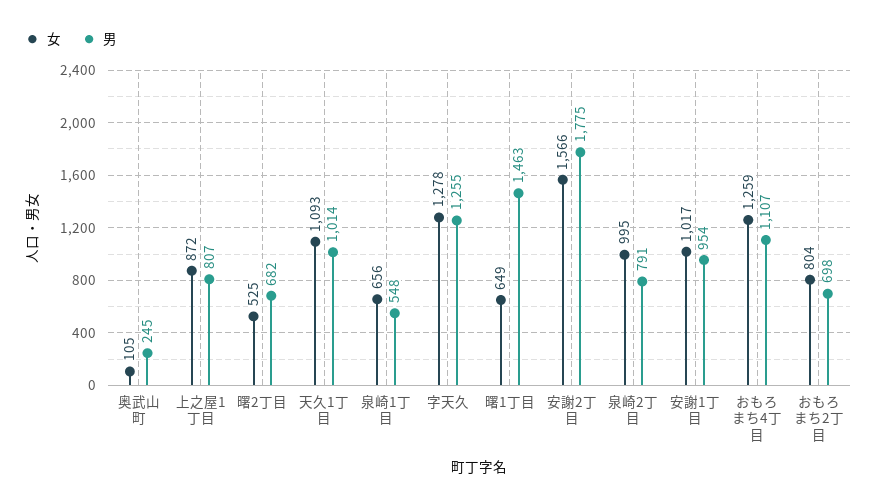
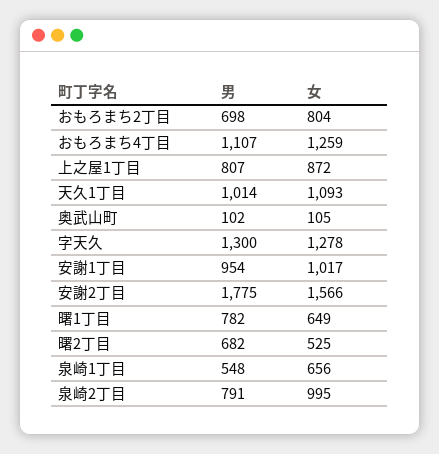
男, 奥武山町: 245 -> 102
男, 字天久: 1255 -> 1300
男, 曙1丁目: 1463 -> 782

